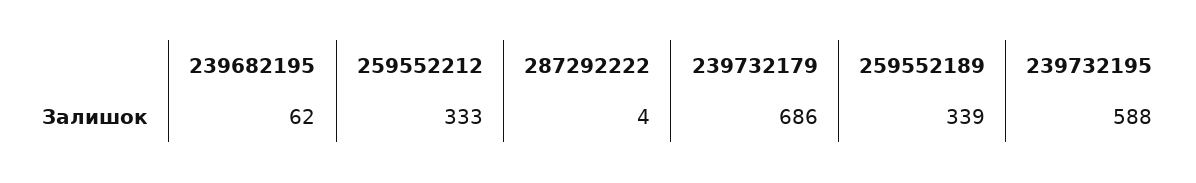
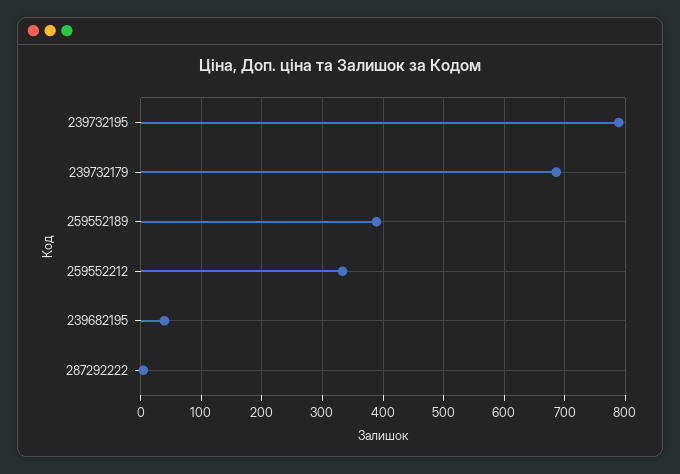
239682195: 62 -> 40
259552189: 339 -> 390
239732195: 588 -> 790

